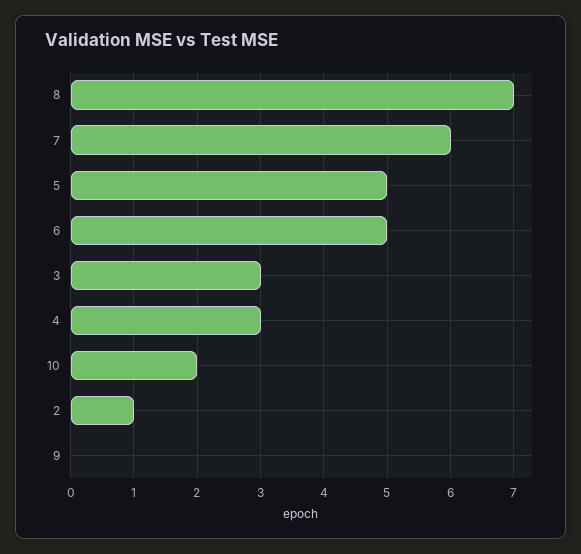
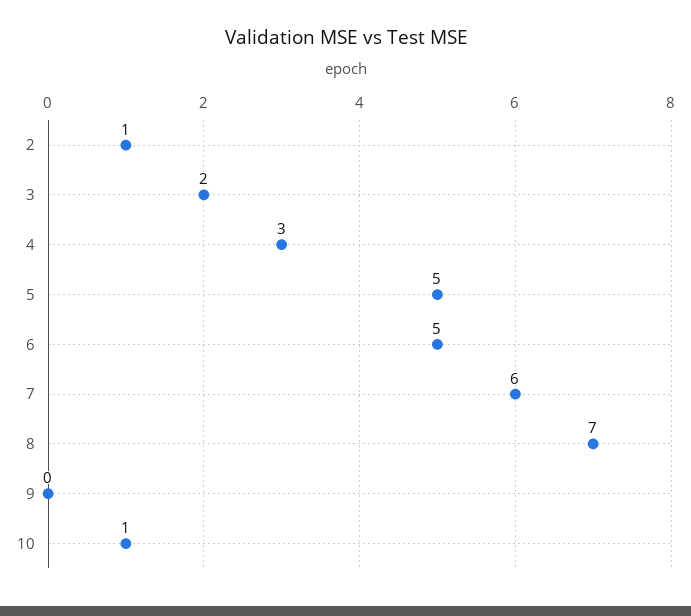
3: 3 -> 2
10: 2 -> 1

